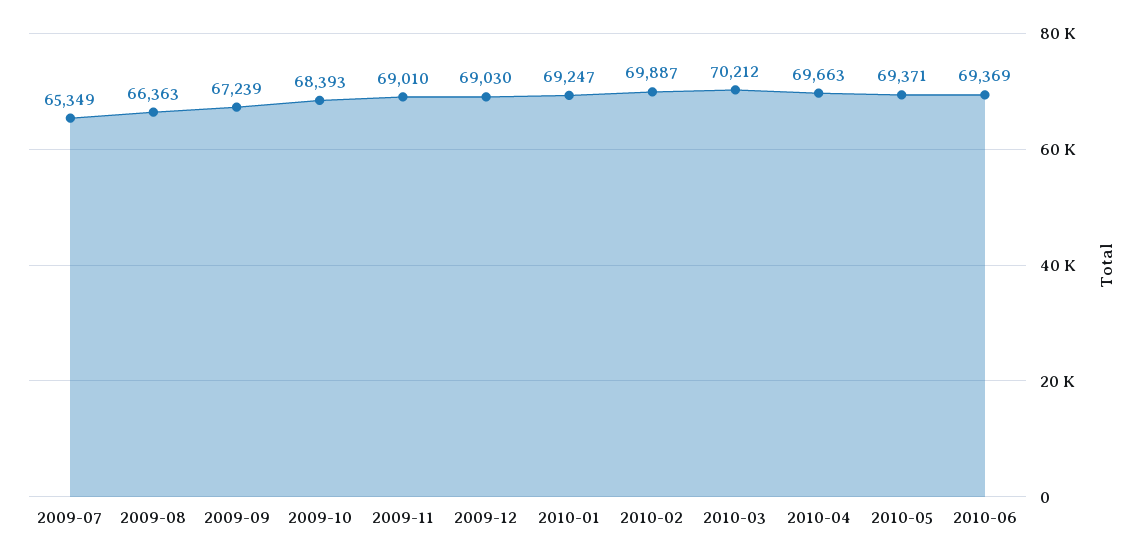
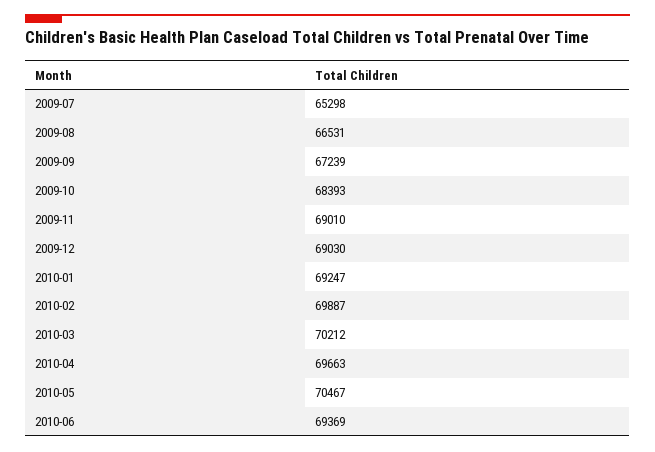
2009-07: 65349 -> 65298
2009-08: 66363 -> 66531
2010-05: 69371 -> 70467

